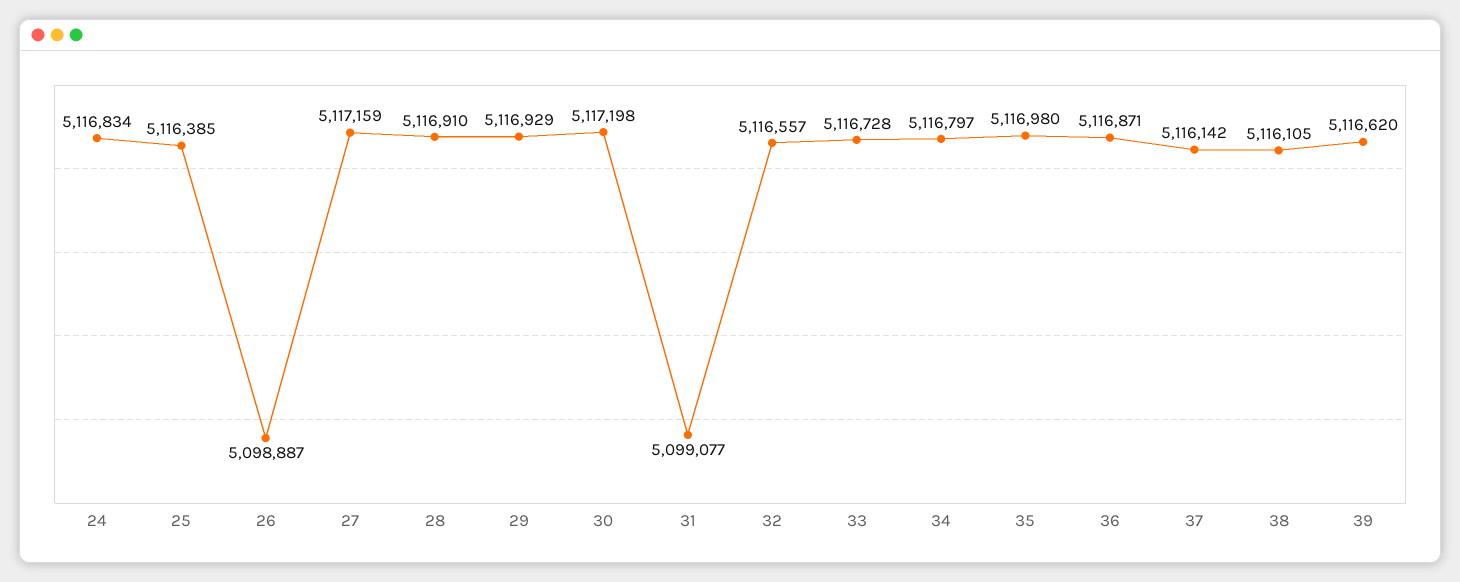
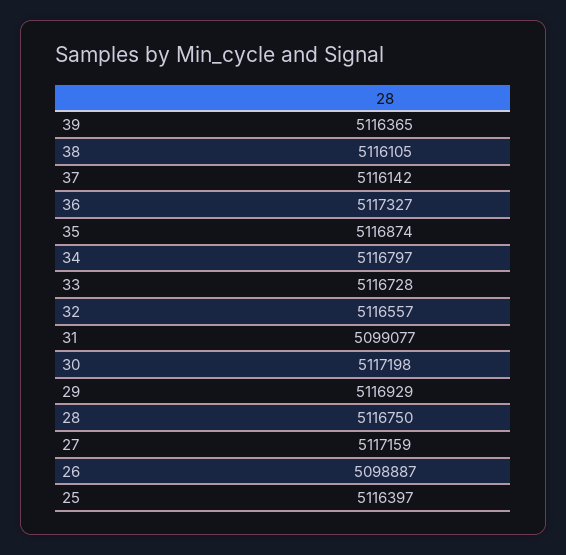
24: 5116834 -> none
25: 5116385 -> 5116397
28: 5116910 -> 5116750
35: 5116980 -> 5116874
36: 5116871 -> 5117327
39: 5116620 -> 5116365

